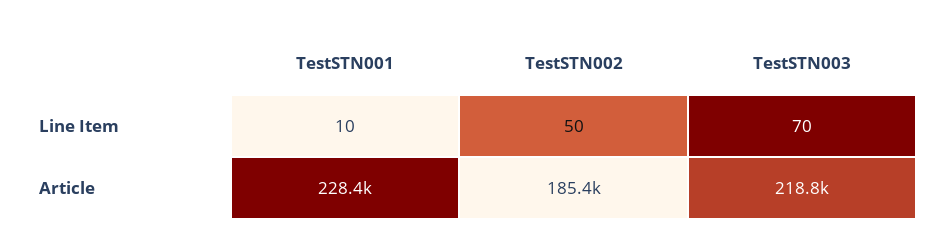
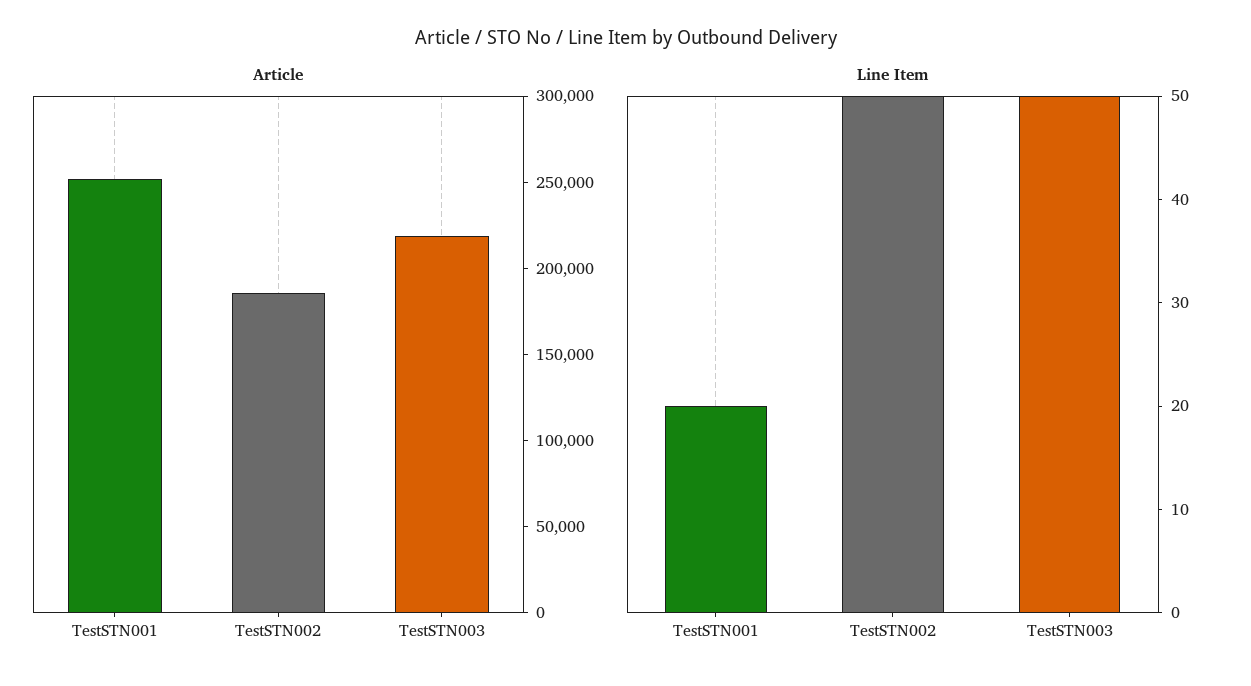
Line Item, TestSTN001: 10 -> 20
Line Item, TestSTN003: 70 -> 50
Article, TestSTN001: 228400 -> 250000

